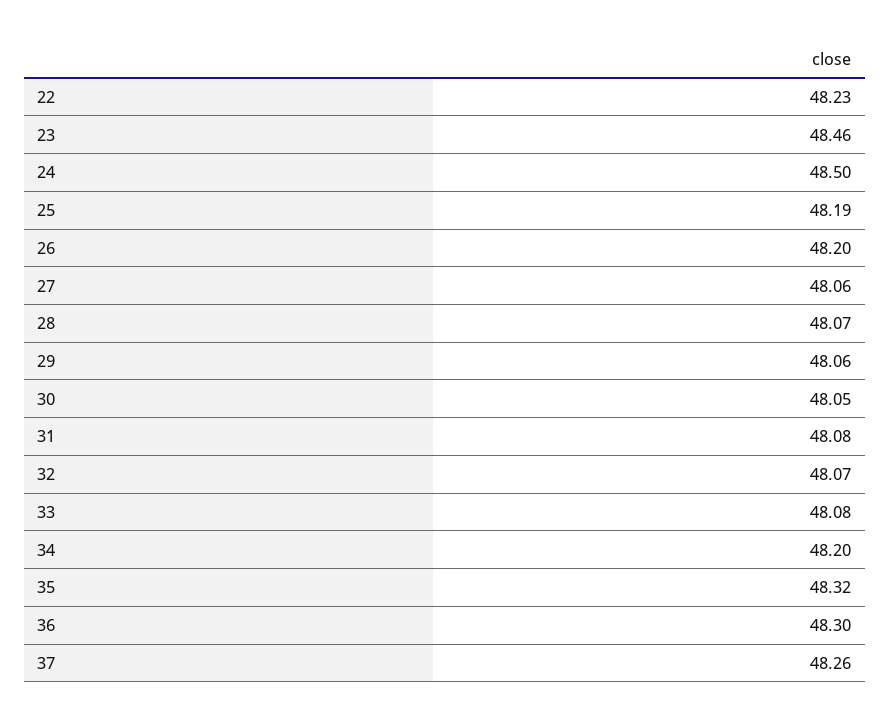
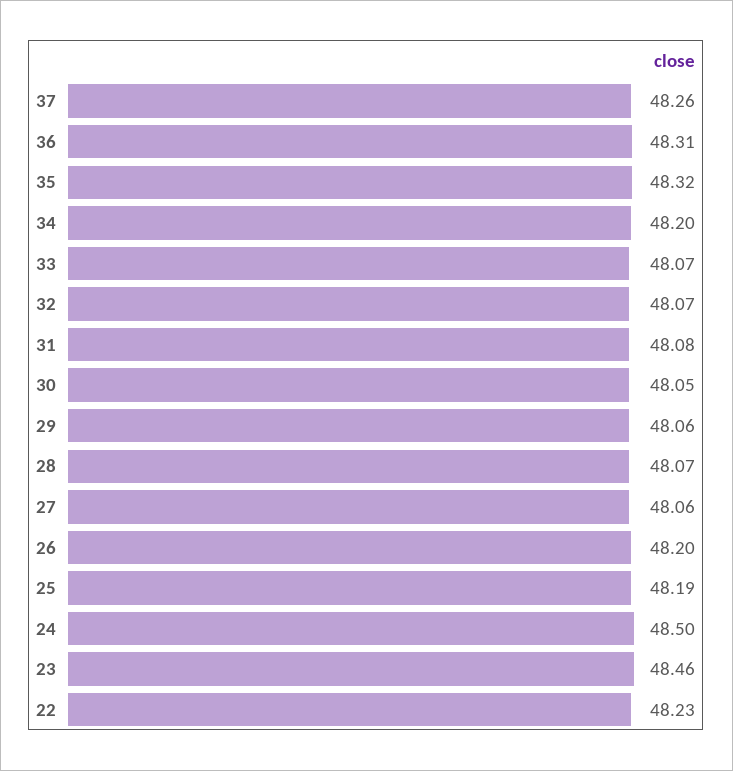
33: 48.08 -> 48.07
36: 48.3 -> 48.31

